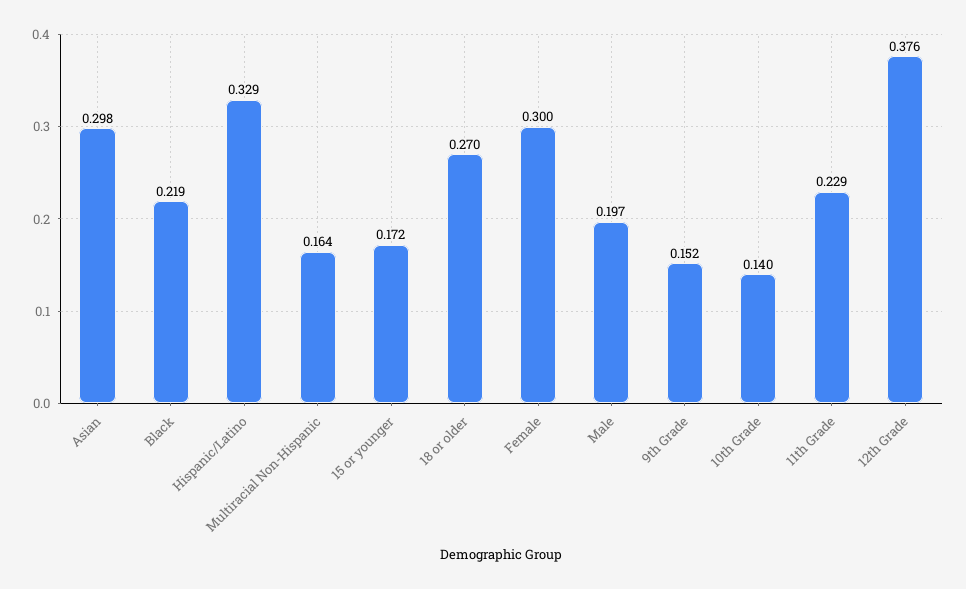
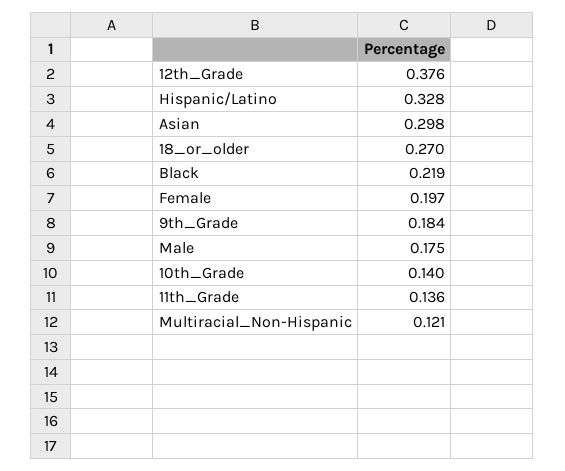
Hispanic/Latino: 0.329 -> 0.328
Multiracial Non-Hispanic: 0.164 -> 0.121
15 or younger: 0.172 -> none
Female: 0.3 -> 0.197
Male: 0.197 -> 0.175
9th Grade: 0.152 -> 0.184
11th Grade: 0.229 -> 0.136

